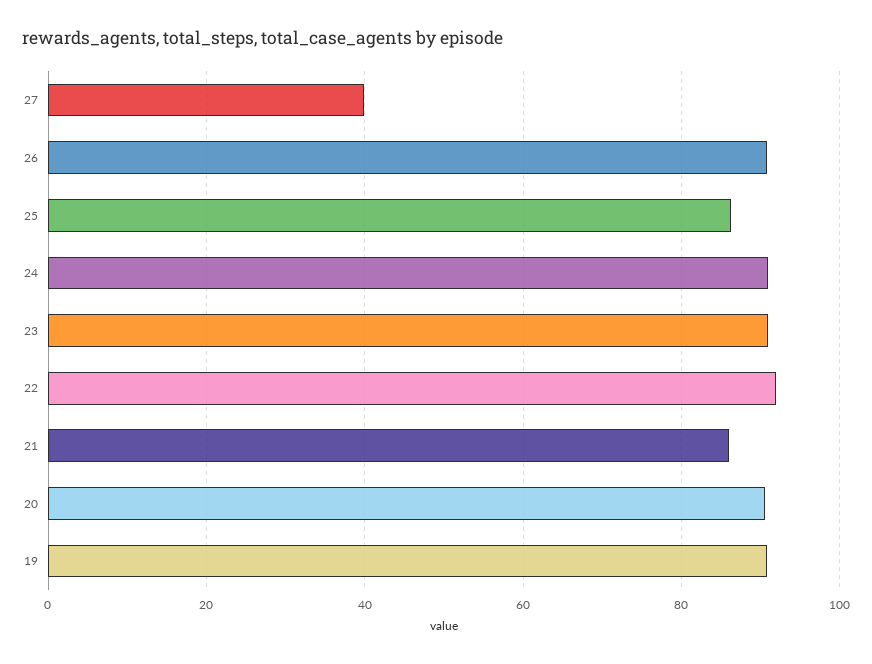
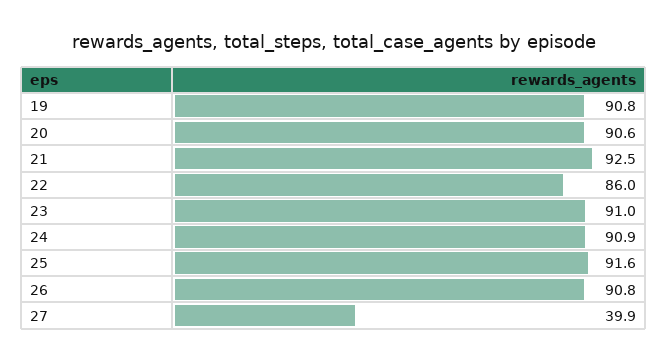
25: 86 -> 91.6
22: 92 -> 86
21: 86 -> 92.5

